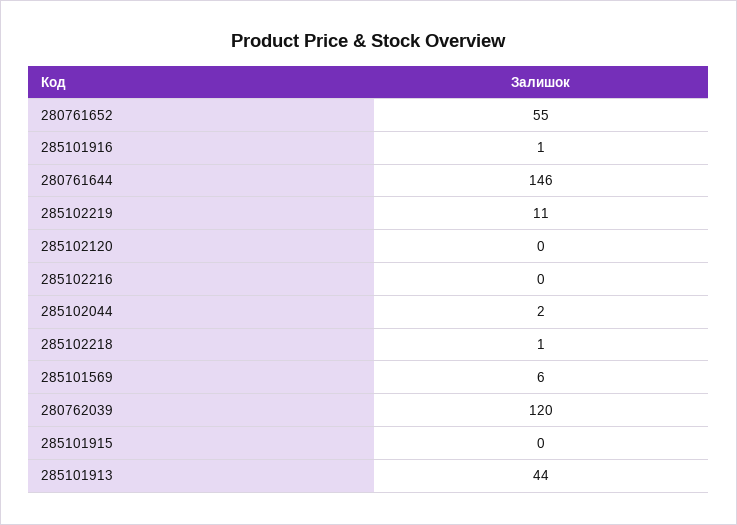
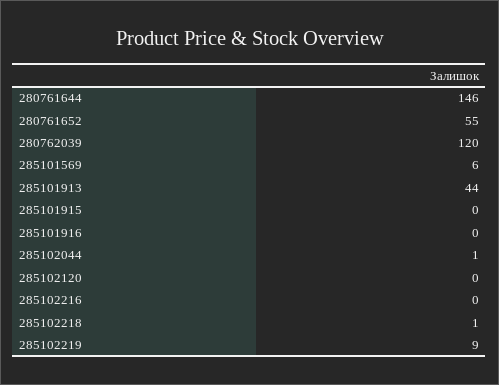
285101916: 1 -> 0
285102219: 11 -> 9
285102044: 2 -> 1

